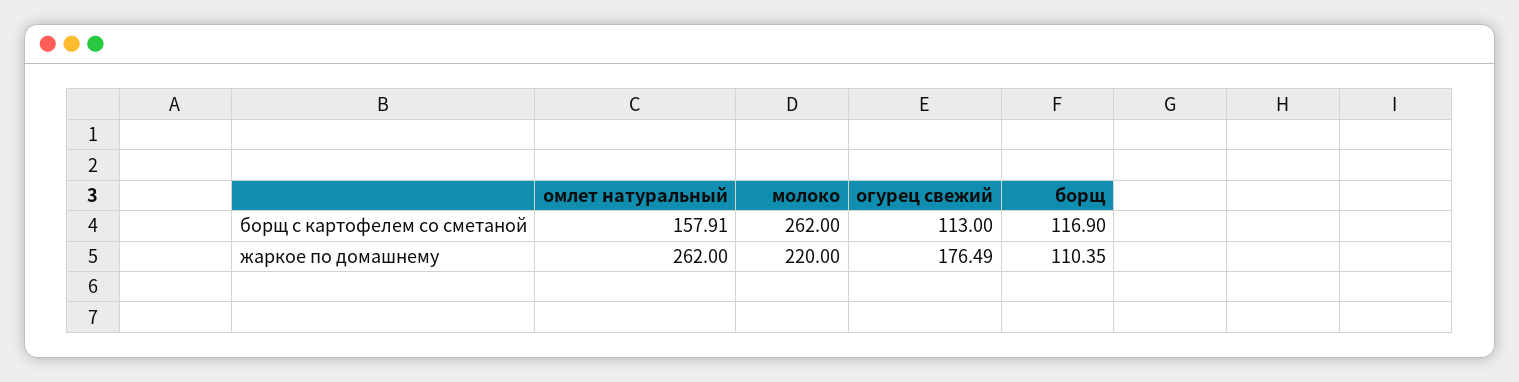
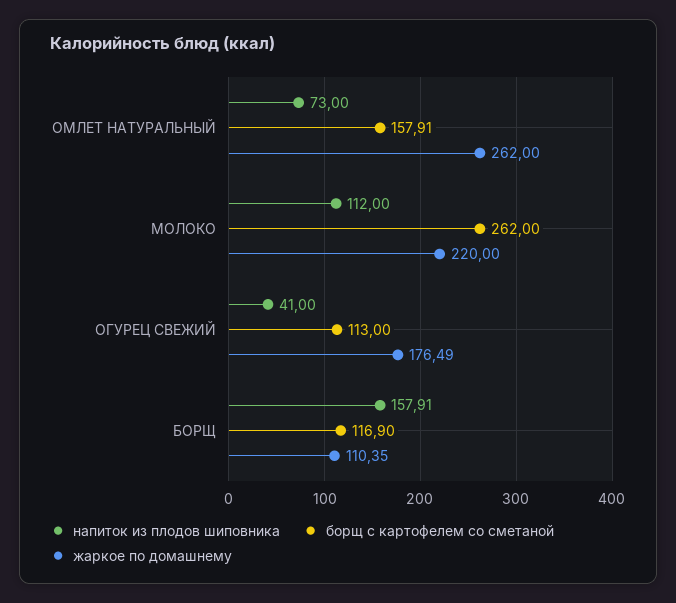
напиток из плодов шиповника, омлет натуральный: none -> 73
напиток из плодов шиповника, молоко: none -> 112
напиток из плодов шиповника, огурец свежий: none -> 41
напиток из плодов шиповника, борщ: none -> 157.91

